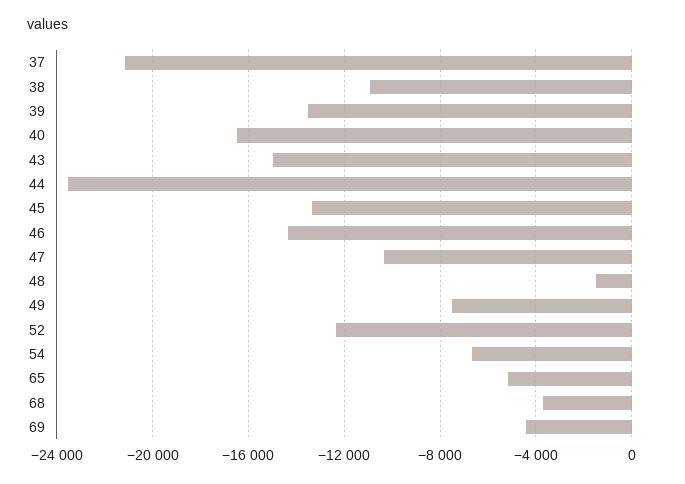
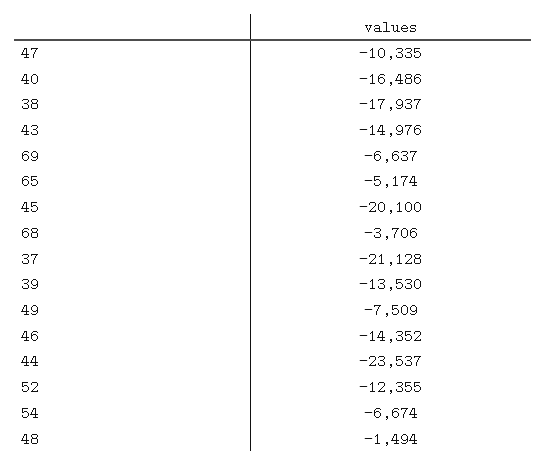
38: -11000 -> -17937
45: -13500 -> -20100
69: -4500 -> -6637

